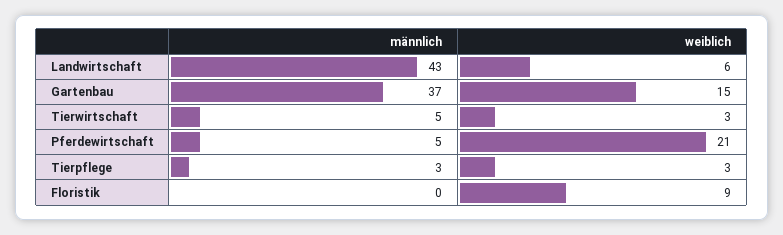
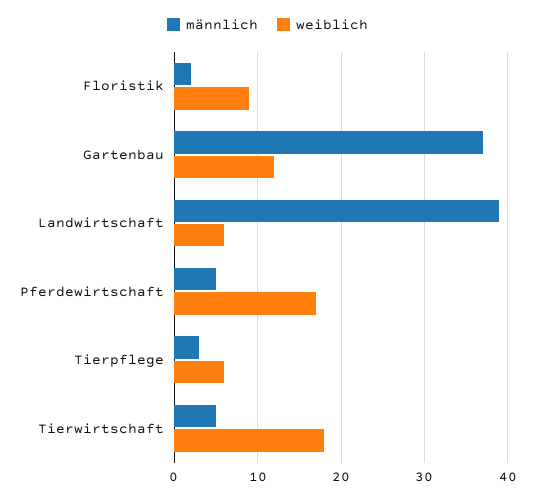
männlich, Landwirtschaft: 43 -> 39
weiblich, Gartenbau: 15 -> 12
weiblich, Tierwirtschaft: 3 -> 18
weiblich, Pferdewirtschaft: 21 -> 17
weiblich, Tierpflege: 3 -> 6
männlich, Floristik: 0 -> 2

